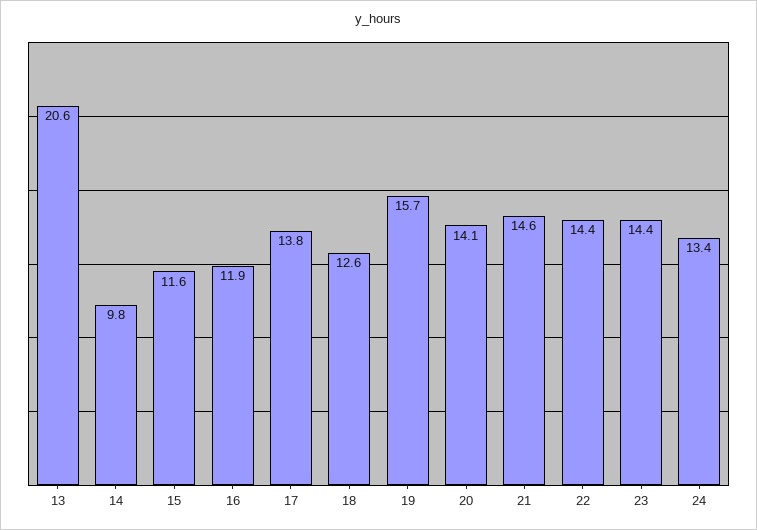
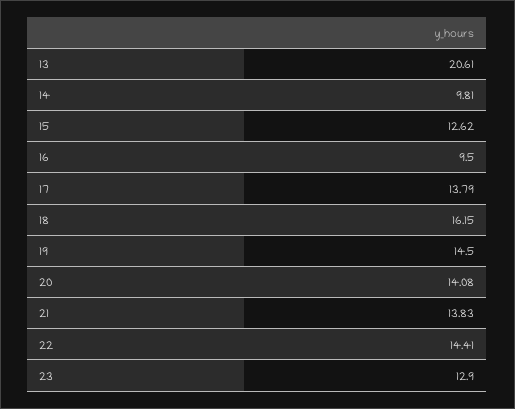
15: 11.6 -> 12.62
16: 11.9 -> 9.5
18: 12.6 -> 16.15
19: 15.7 -> 14.5
21: 14.6 -> 13.83
23: 14.4 -> 12.9
24: 13.4 -> none

